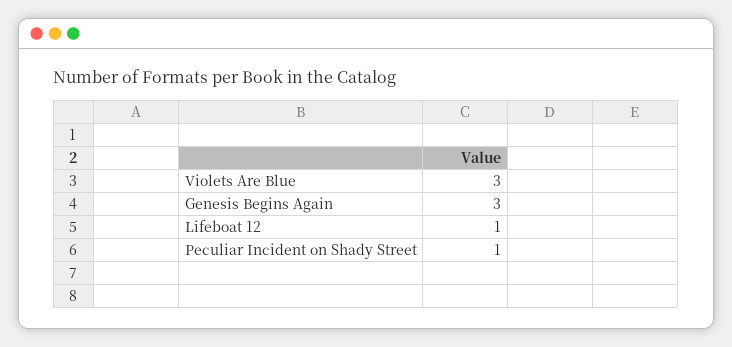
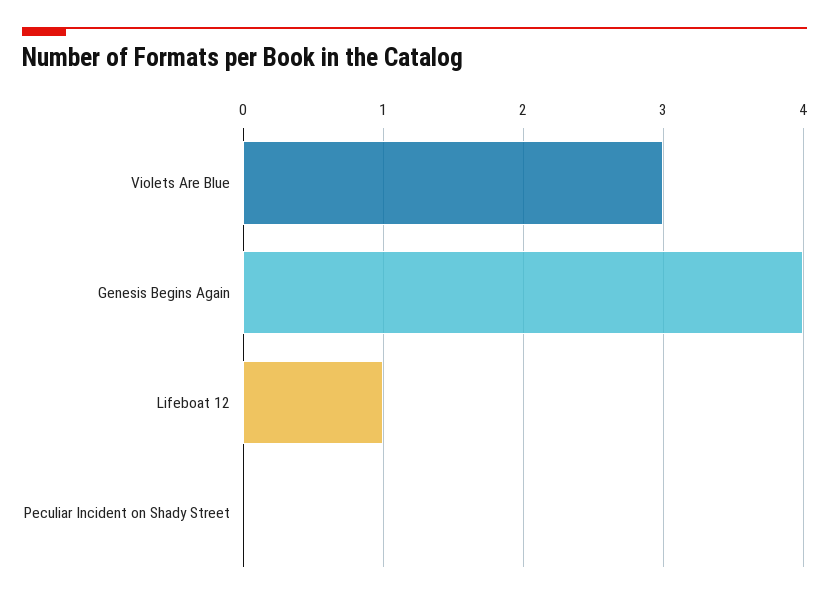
Genesis Begins Again: 3 -> 4
Peculiar Incident on Shady Street: 1 -> 0

